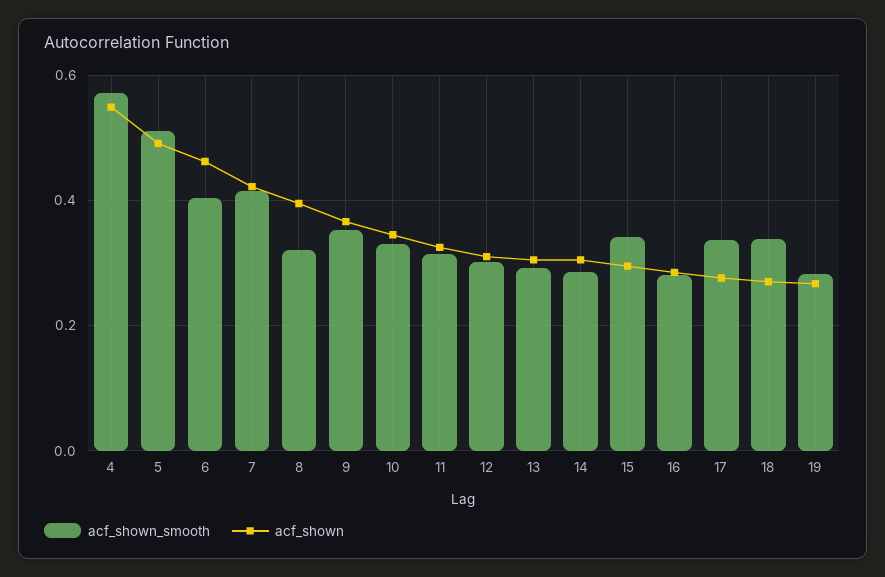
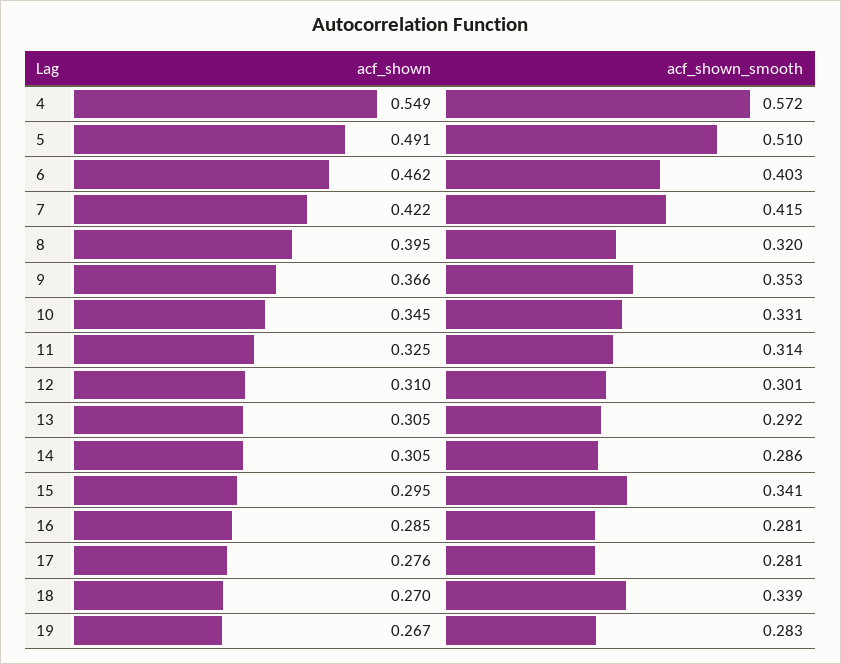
acf_shown_smooth, 17: 0.34 -> 0.281

